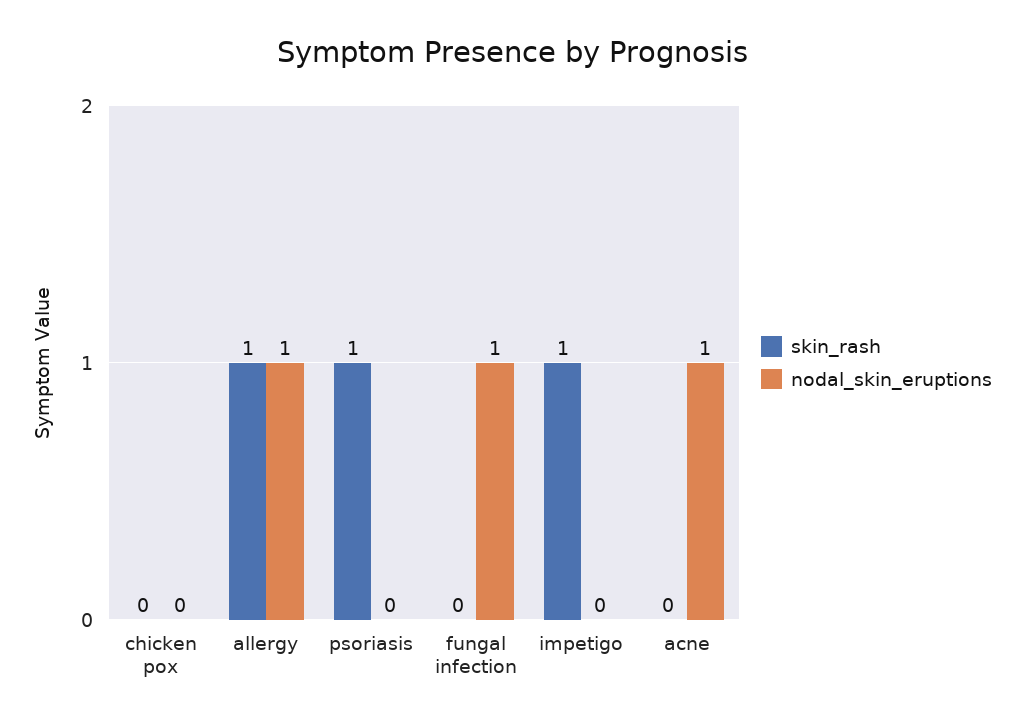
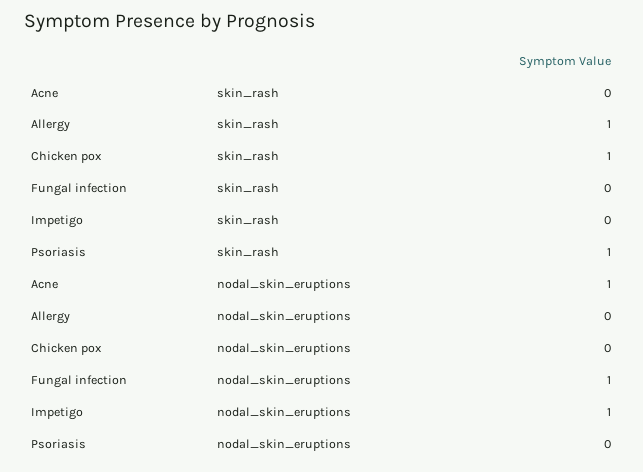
skin_rash, chicken pox: 0 -> 1
nodal_skin_eruptions, allergy: 1 -> 0
skin_rash, impetigo: 1 -> 0
nodal_skin_eruptions, impetigo: 0 -> 1

